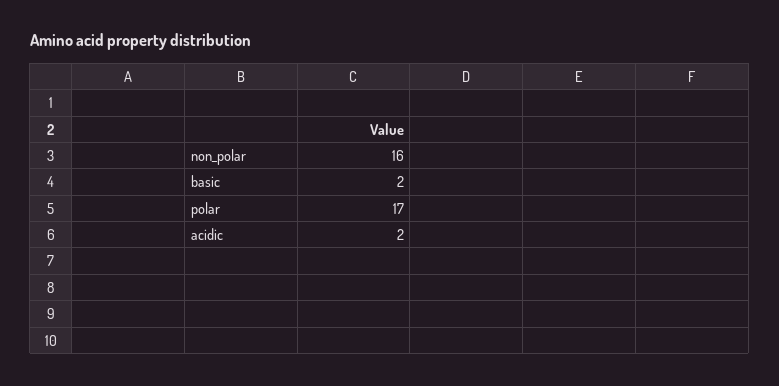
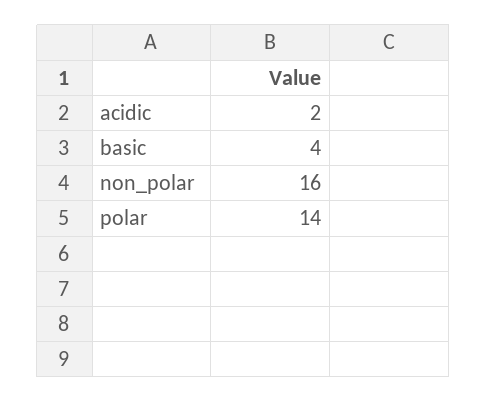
basic: 2 -> 4
polar: 17 -> 14

